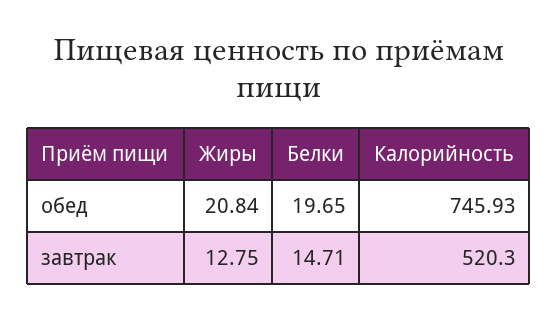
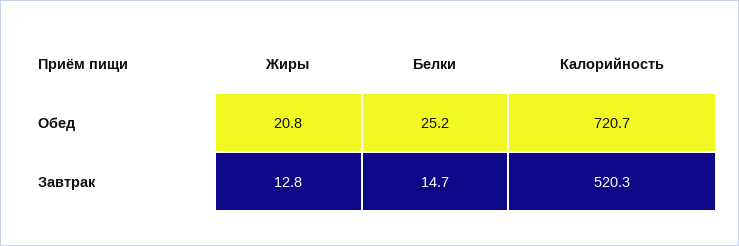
Белки, обед: 19.65 -> 25.2
Калорийность, обед: 745.93 -> 720.7

